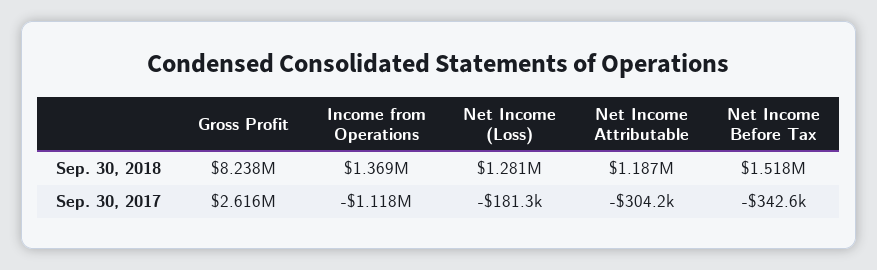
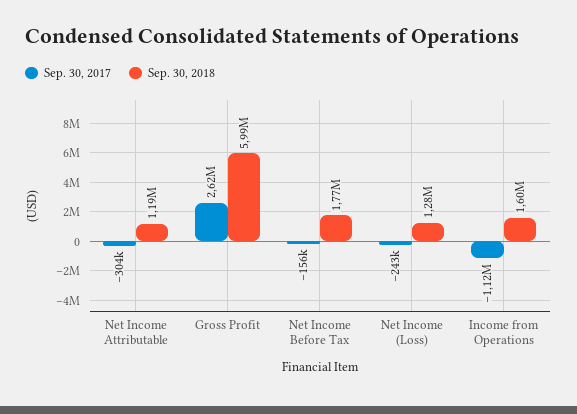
Sep. 30, 2018, Gross Profit: 8238000 -> 5990000
Sep. 30, 2018, Income from Operations: 1369000 -> 1600000
Sep. 30, 2018, Net Income Before Tax: 1518000 -> 1770000
Sep. 30, 2017, Net Income (Loss): -181300 -> -243000
Sep. 30, 2017, Net Income Before Tax: -342600 -> -156000

